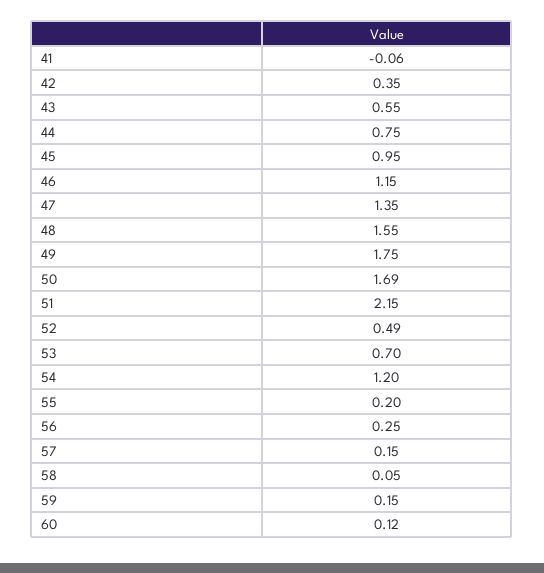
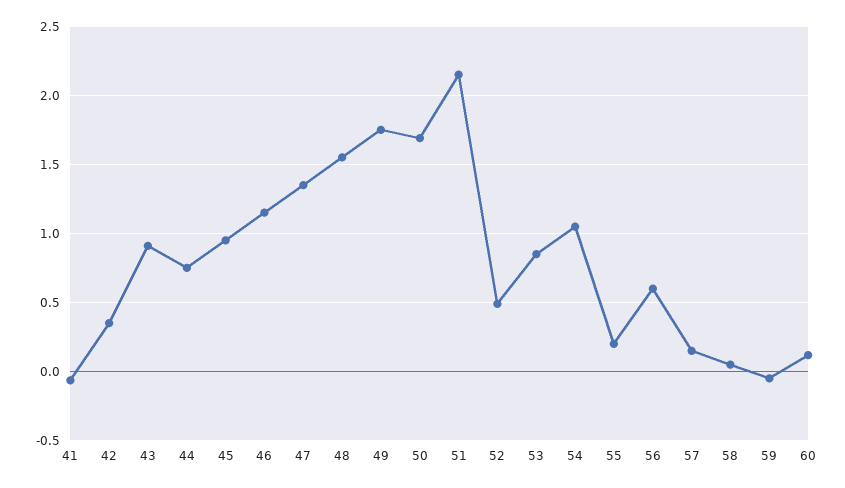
43: 0.55 -> 0.9
53: 0.7 -> 0.85
54: 1.2 -> 1.05
56: 0.25 -> 0.6
59: 0.15 -> -0.05

